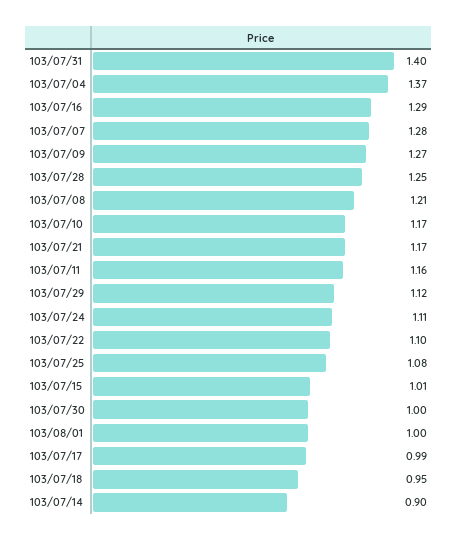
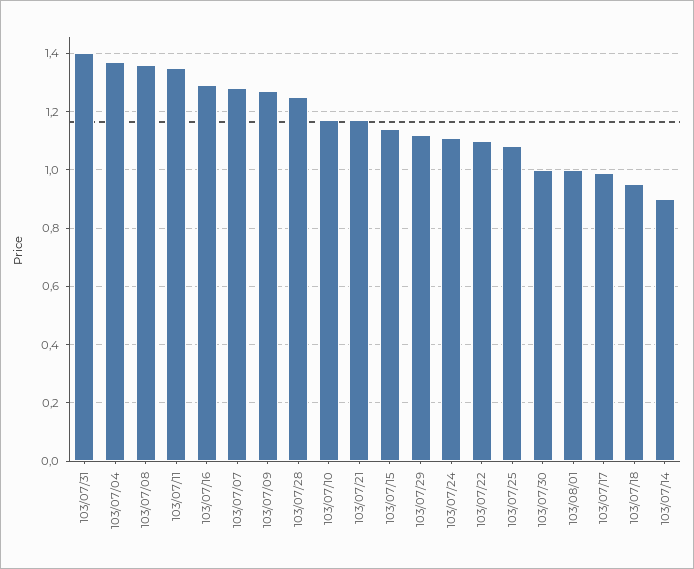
103/07/08: 1.21 -> 1.35
103/07/11: 1.16 -> 1.35
103/07/15: 1.01 -> 1.15

